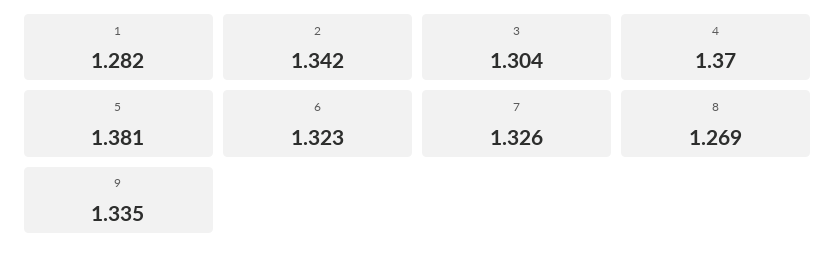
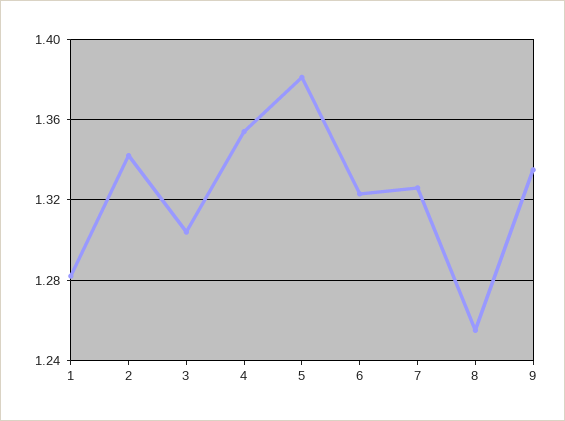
4: 1.37 -> 1.355
8: 1.269 -> 1.255

